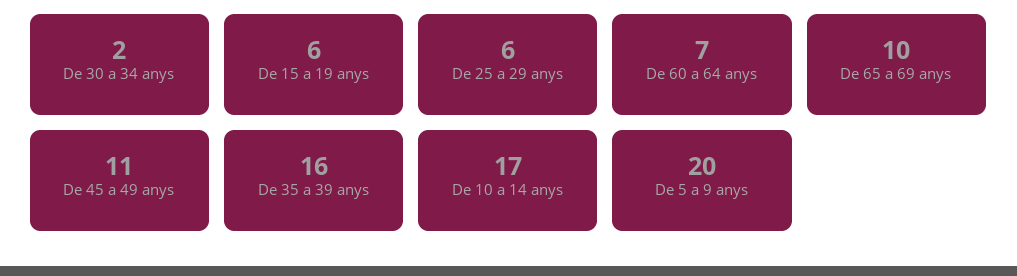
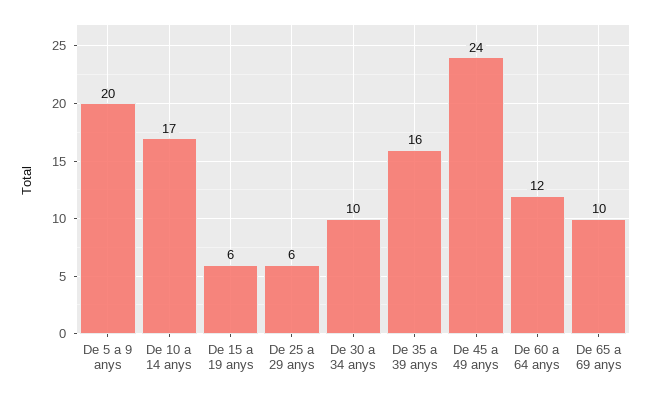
De 30 a 34 anys: 2 -> 10
De 60 a 64 anys: 7 -> 12
De 45 a 49 anys: 11 -> 24

